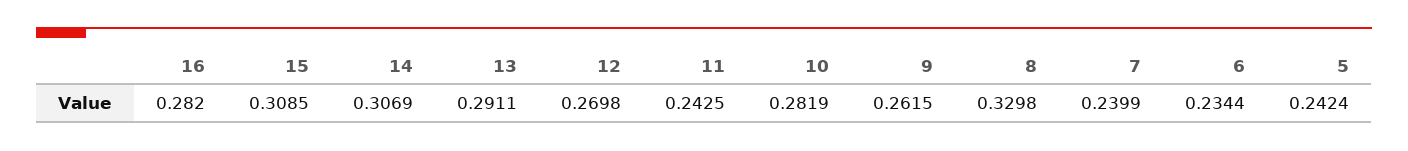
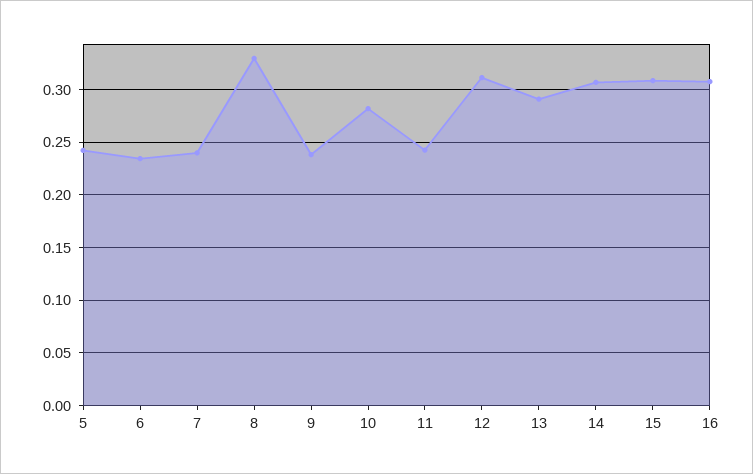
16: 0.282 -> 0.31
12: 0.2698 -> 0.31
9: 0.2615 -> 0.24

